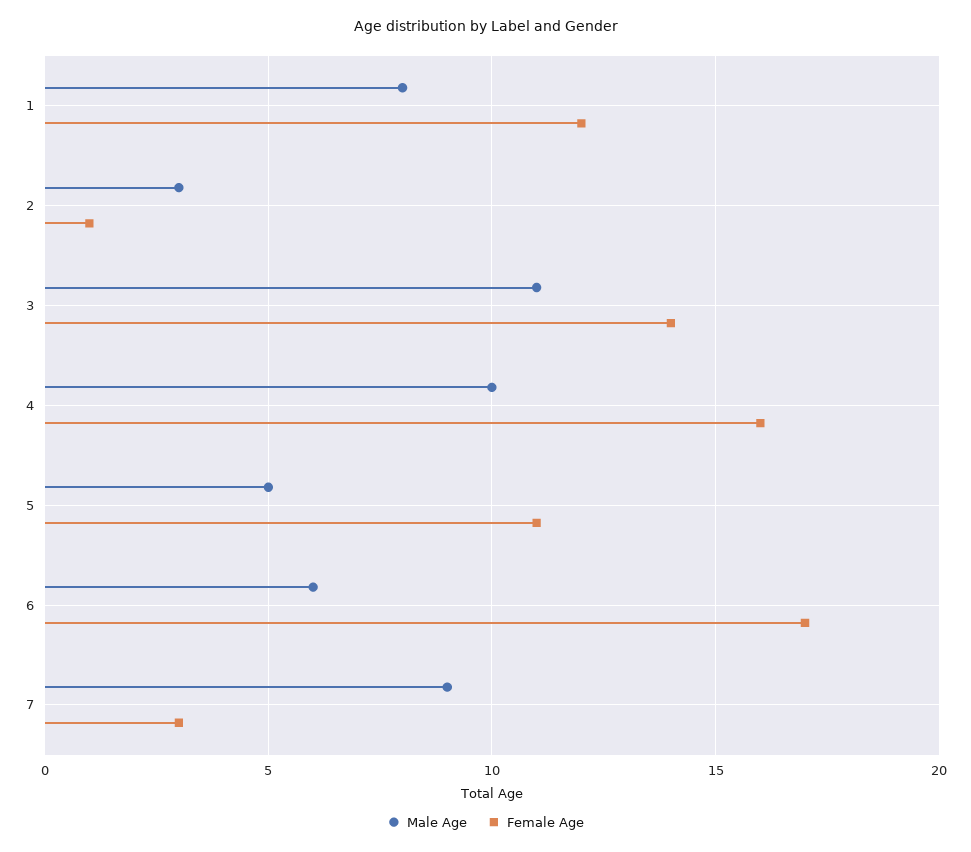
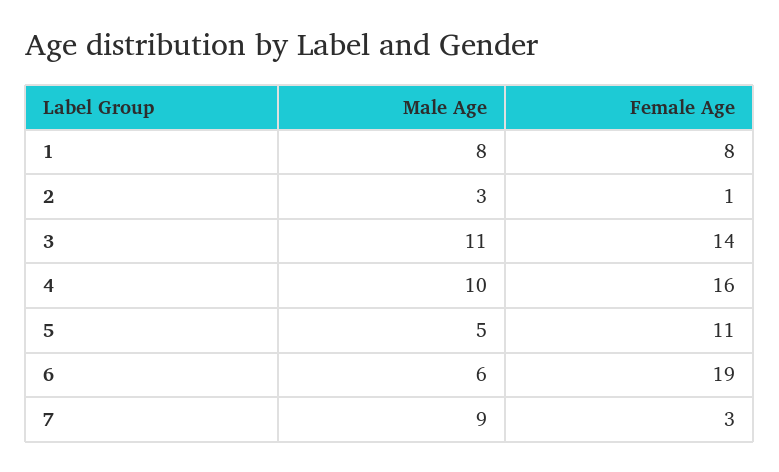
Female Age, 1: 12 -> 8
Female Age, 6: 17 -> 19

